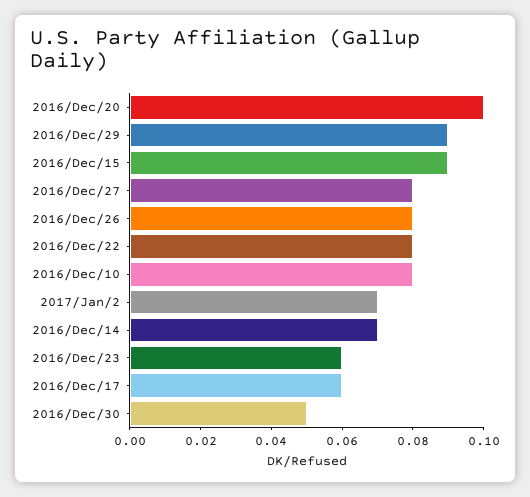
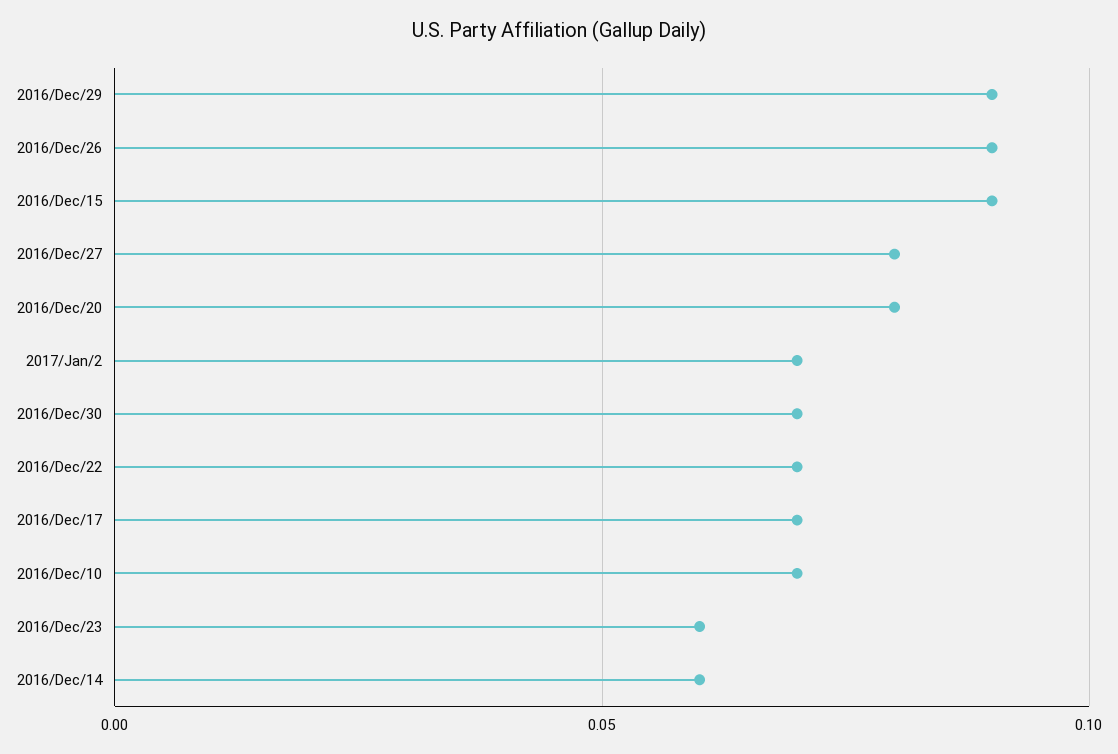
2016/Dec/20: 0.1 -> 0.08
2016/Dec/26: 0.08 -> 0.09
2016/Dec/22: 0.08 -> 0.07
2016/Dec/10: 0.08 -> 0.07
2016/Dec/14: 0.07 -> 0.06
2016/Dec/17: 0.06 -> 0.07
2016/Dec/30: 0.05 -> 0.07

